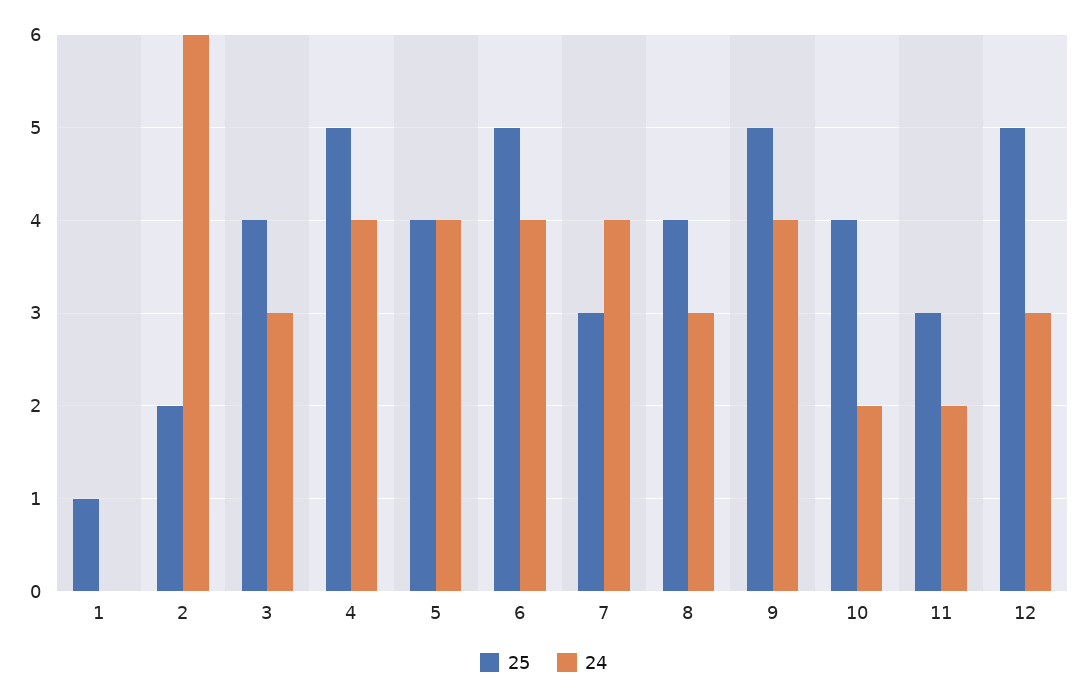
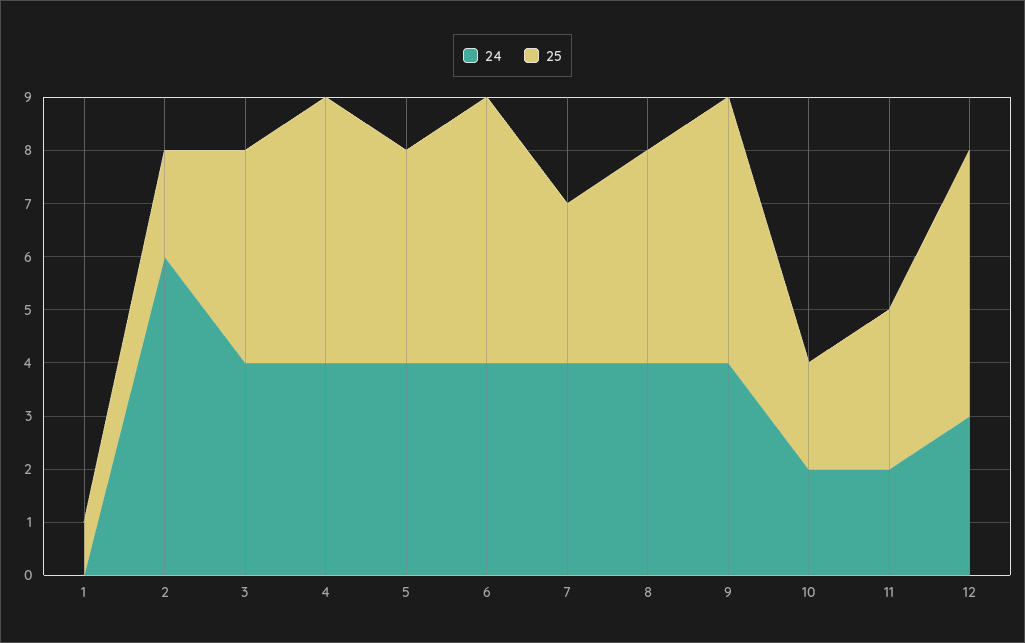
24, 3: 3 -> 4
24, 8: 3 -> 4
25, 10: 4 -> 2

